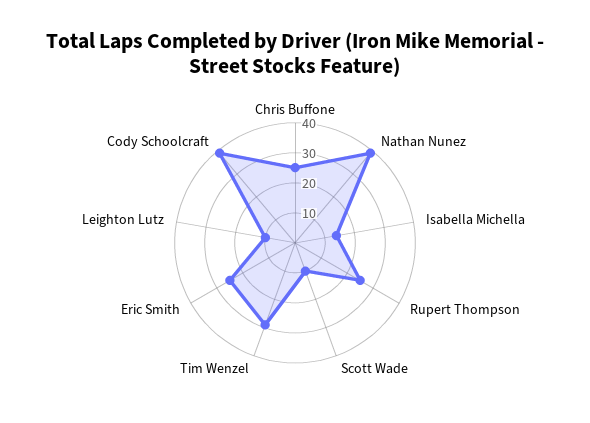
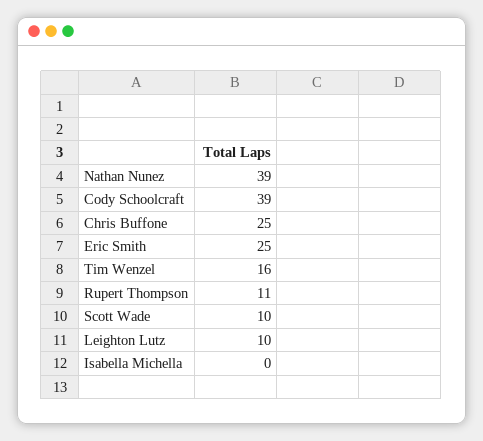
Isabella Michella: 15 -> 0
Rupert Thompson: 25 -> 11
Tim Wenzel: 30 -> 16

